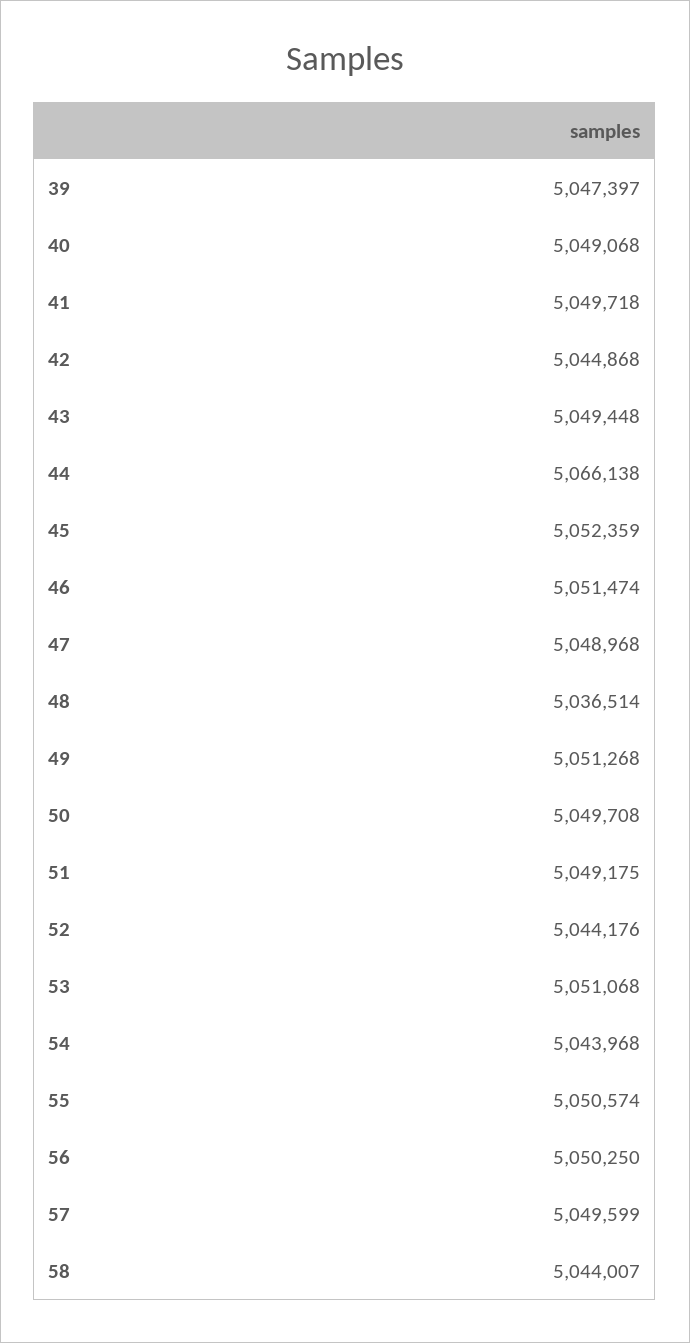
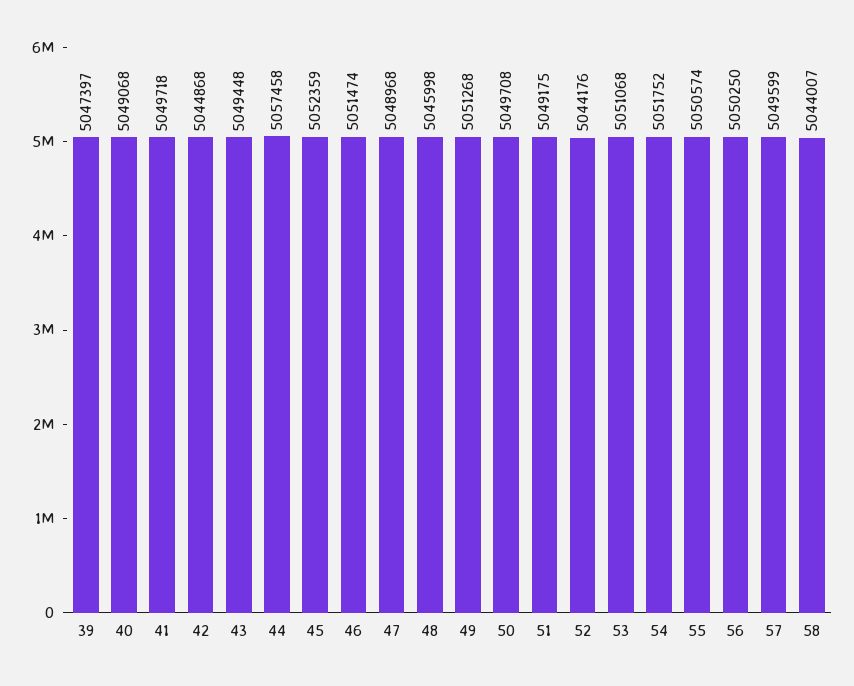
44: 5066138 -> 5057458
48: 5036514 -> 5045998
54: 5043968 -> 5051752

